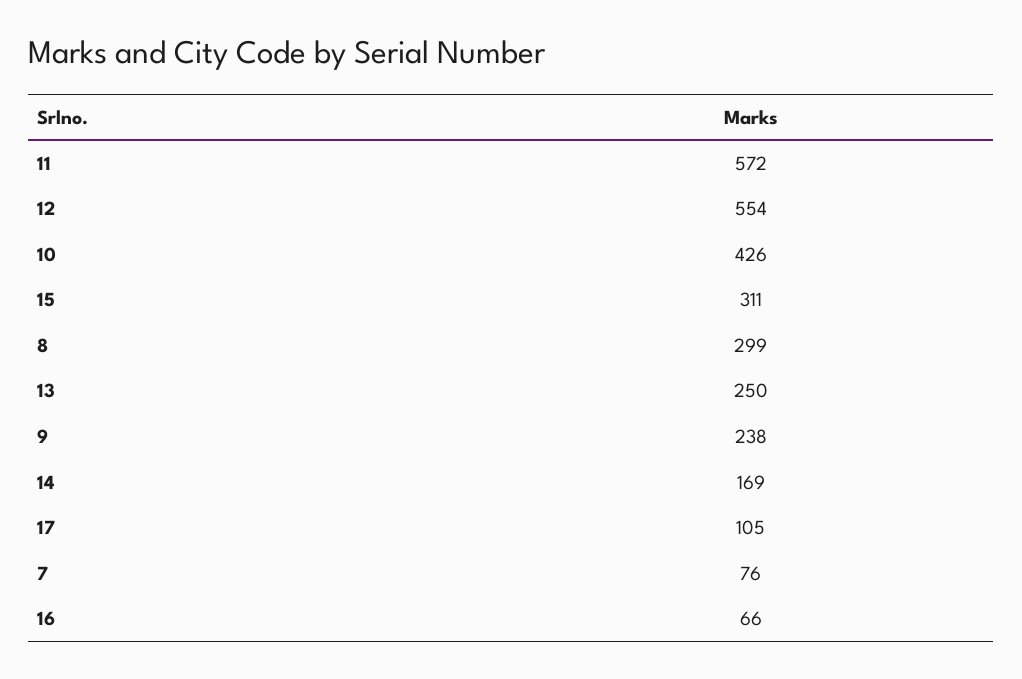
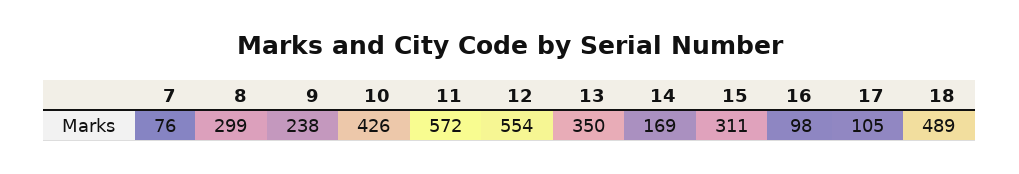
13: 250 -> 350
16: 66 -> 98
18: none -> 489

